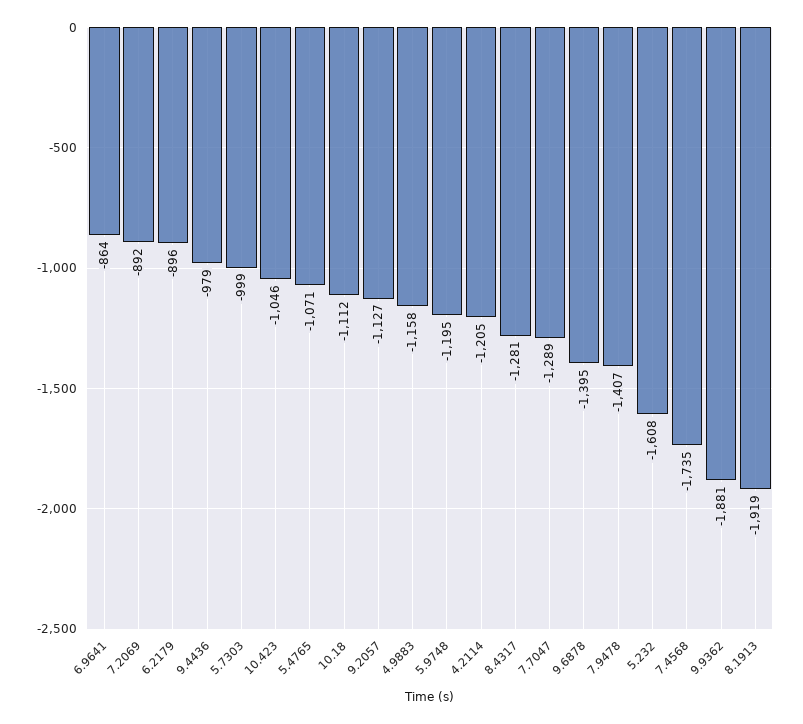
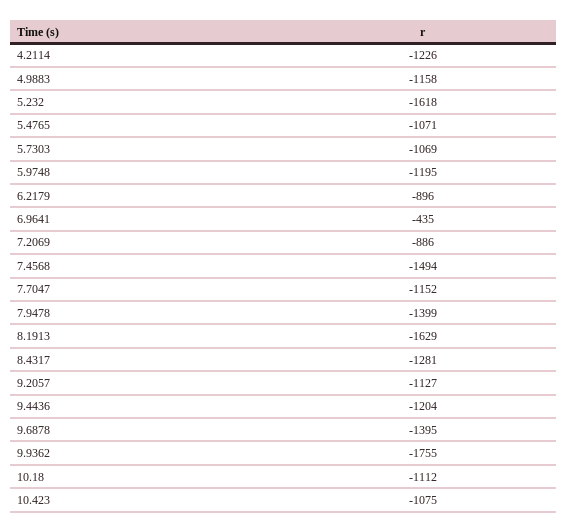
6.9641: -864 -> -435
7.2069: -892 -> -886
9.4436: -979 -> -1204
5.7303: -999 -> -1069
10.423: -1046 -> -1075
4.2114: -1205 -> -1226
7.7047: -1289 -> -1152
7.9478: -1407 -> -1399
5.232: -1608 -> -1618
7.4568: -1735 -> -1494
9.9362: -1881 -> -1755
8.1913: -1919 -> -1629

